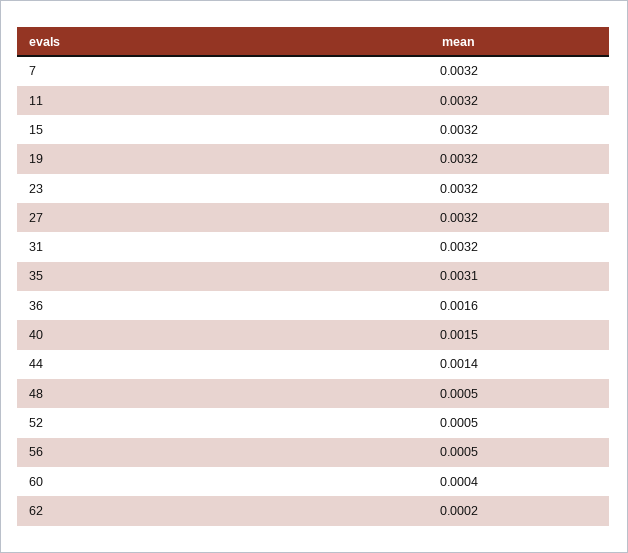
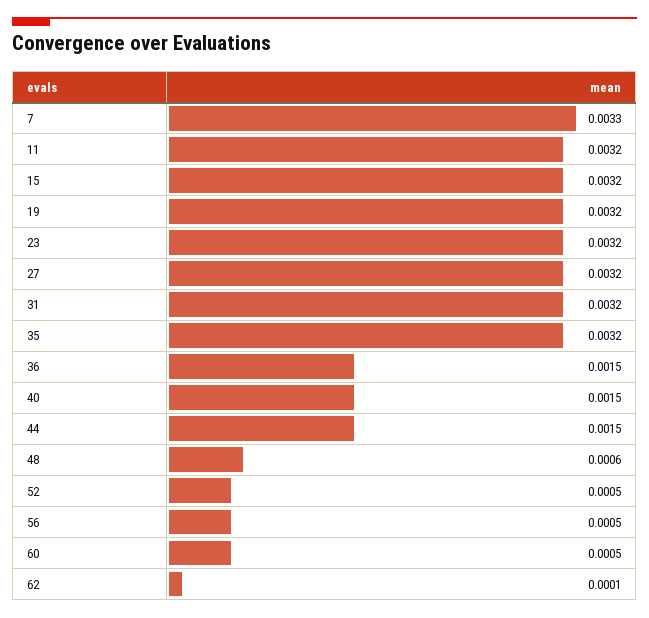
7: 0.0032 -> 0.0033
35: 0.0031 -> 0.0032
36: 0.0016 -> 0.0015
44: 0.0014 -> 0.0015
48: 0.0005 -> 0.0006
60: 0.0004 -> 0.0005
62: 0.0002 -> 0.0001

